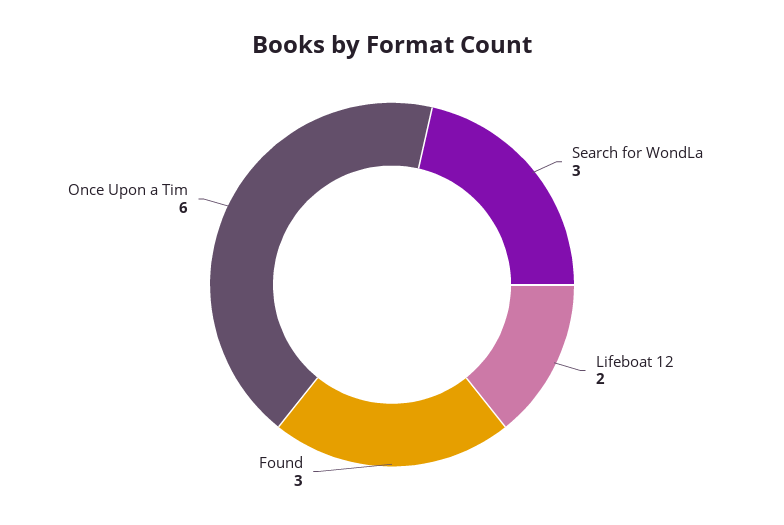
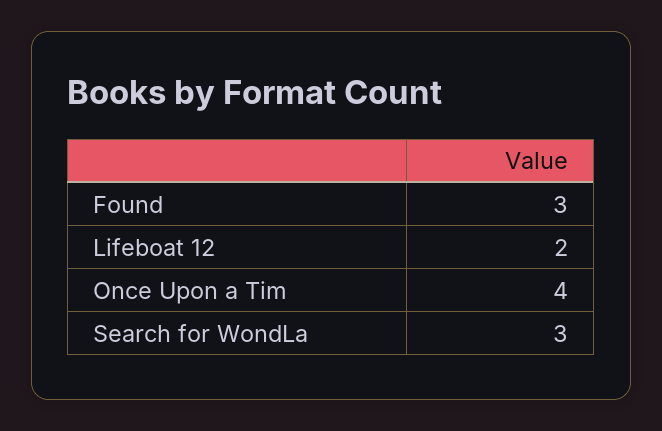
Once Upon a Tim: 6 -> 4

